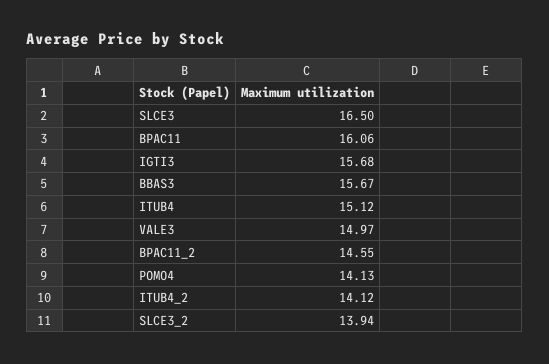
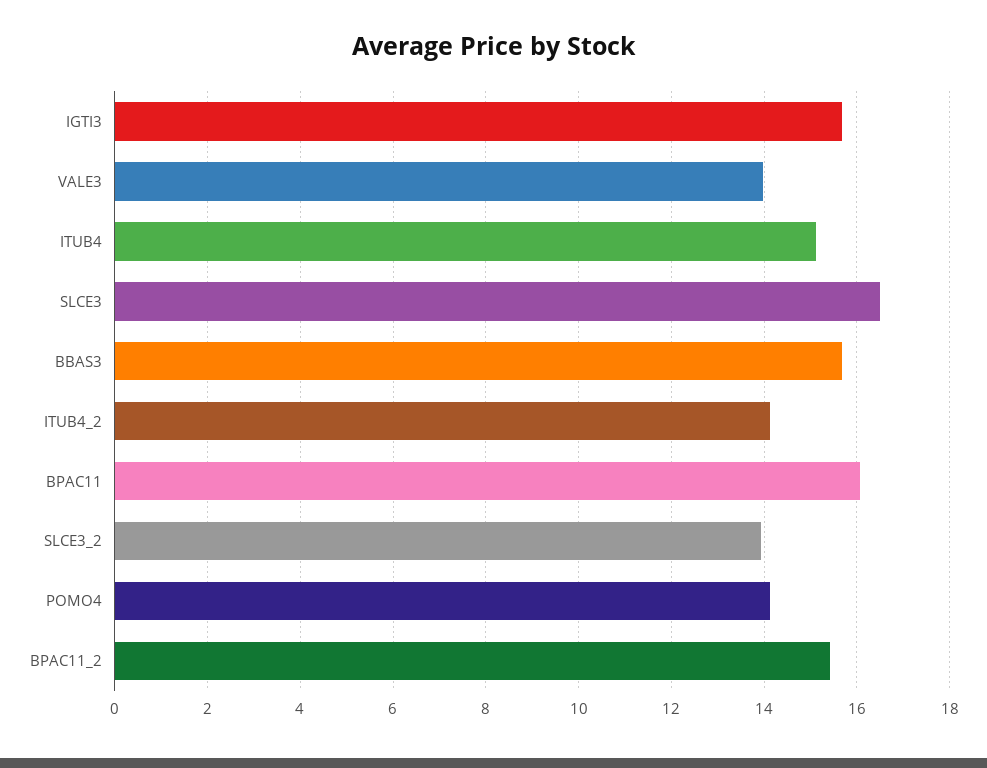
VALE3: 14.97 -> 14
BPAC11_2: 14.55 -> 15.4

